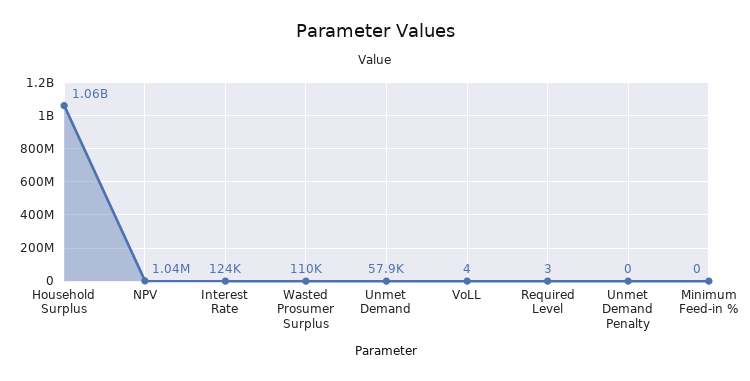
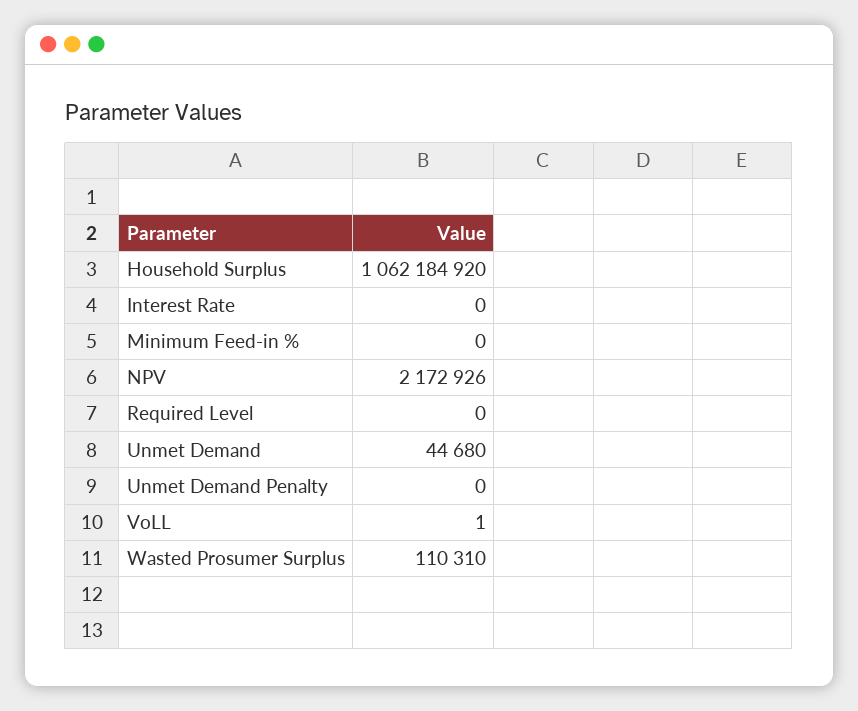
NPV: 1040000 -> 2172926
Interest Rate: 124000 -> 0
Unmet Demand: 57900 -> 44680
VoLL: 4 -> 1
Required Level: 3 -> 0

